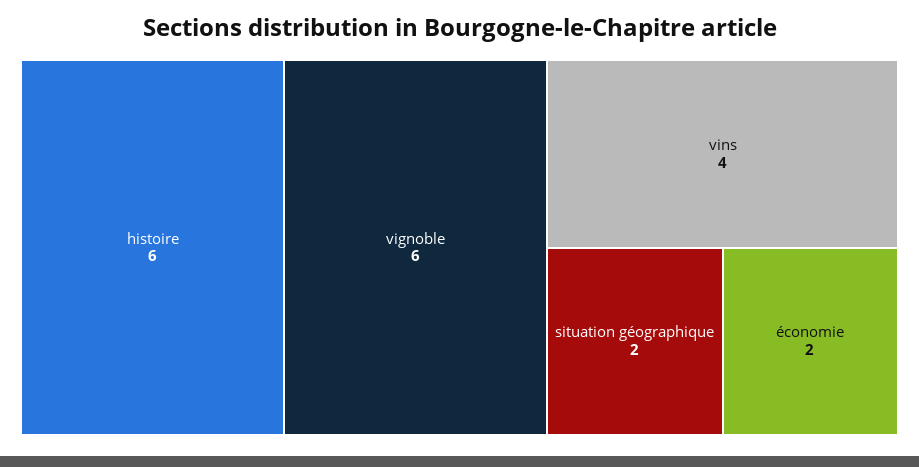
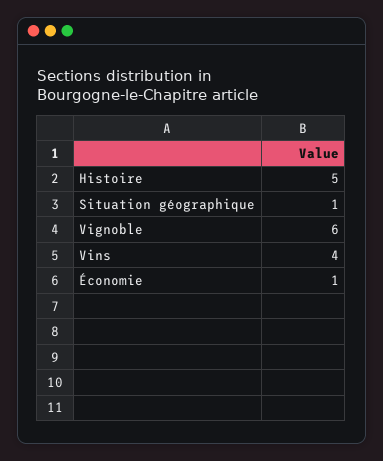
histoire: 6 -> 5
situation géographique: 2 -> 1
économie: 2 -> 1

